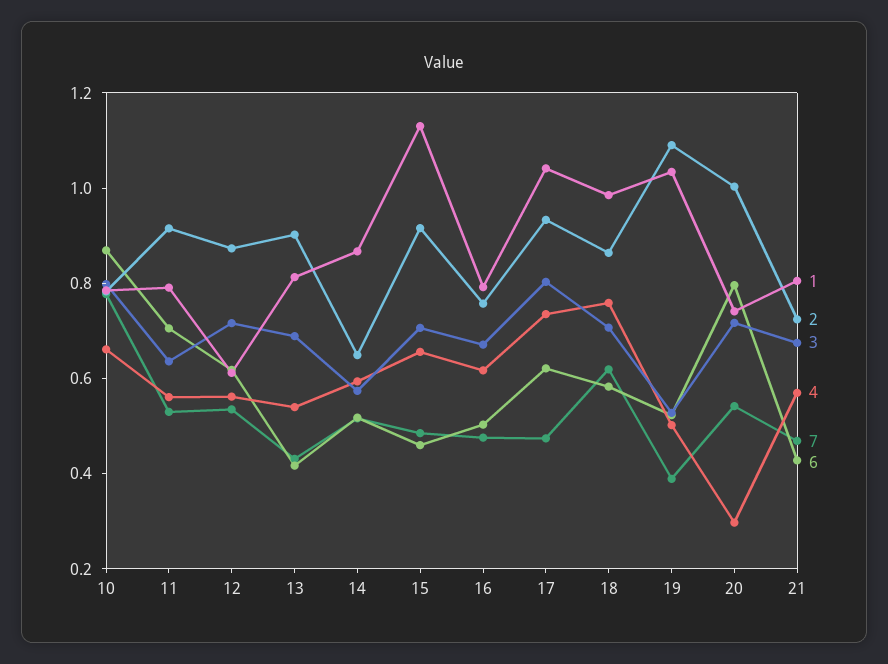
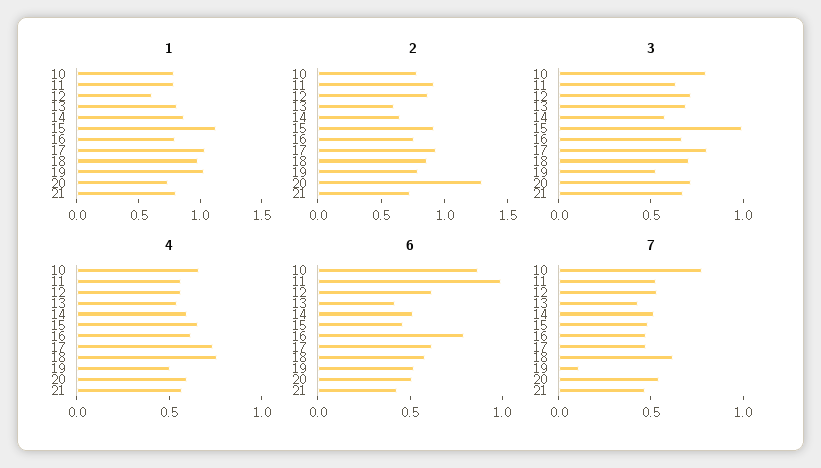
6, 11: 0.7 -> 1
2, 13: 0.9 -> 0.6
3, 15: 0.7 -> 1
6, 16: 0.5 -> 0.8
2, 19: 1.1 -> 0.8
7, 19: 0.4 -> 0.1
2, 20: 1 -> 1.3
4, 20: 0.3 -> 0.6
6, 20: 0.8 -> 0.5

